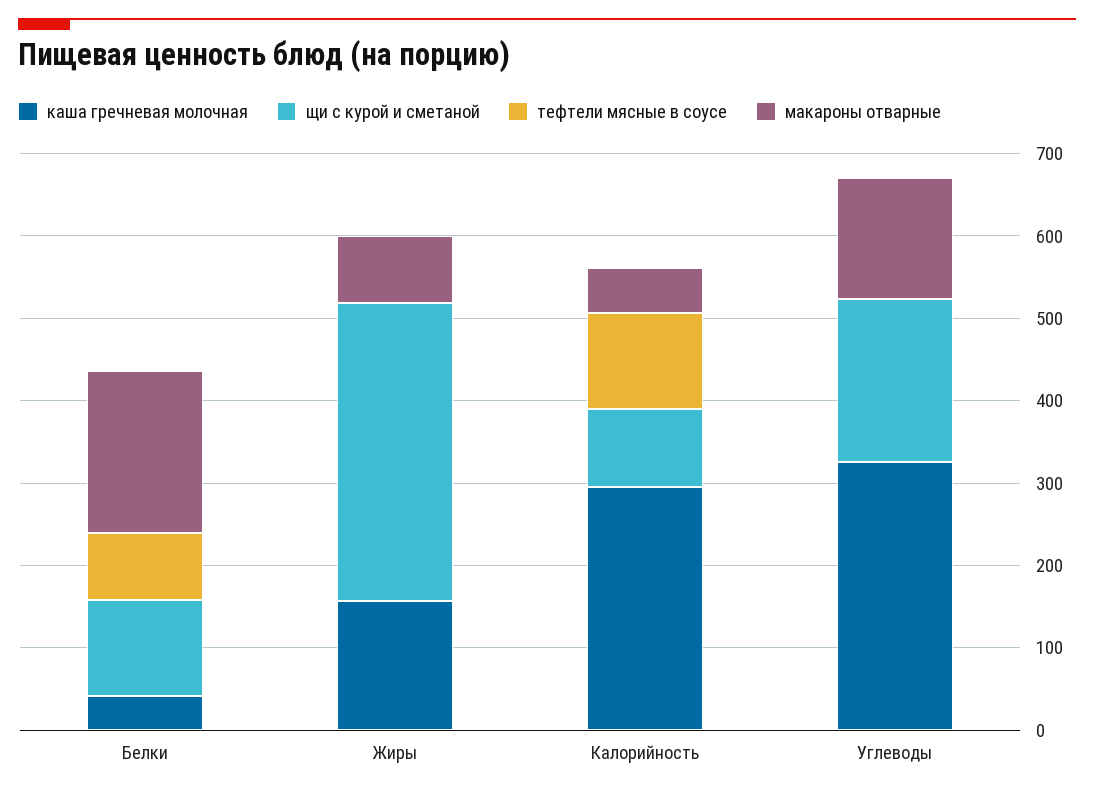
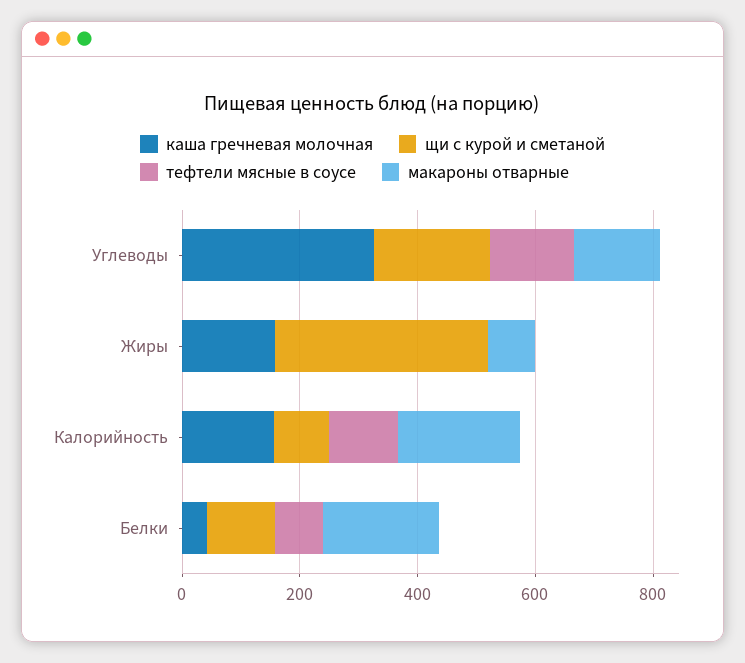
каша гречневая молочная, Калорийность: 300 -> 150
макароны отварные, Калорийность: 60 -> 200
тефтели мясные в соусе, Углеводы: 0 -> 150

